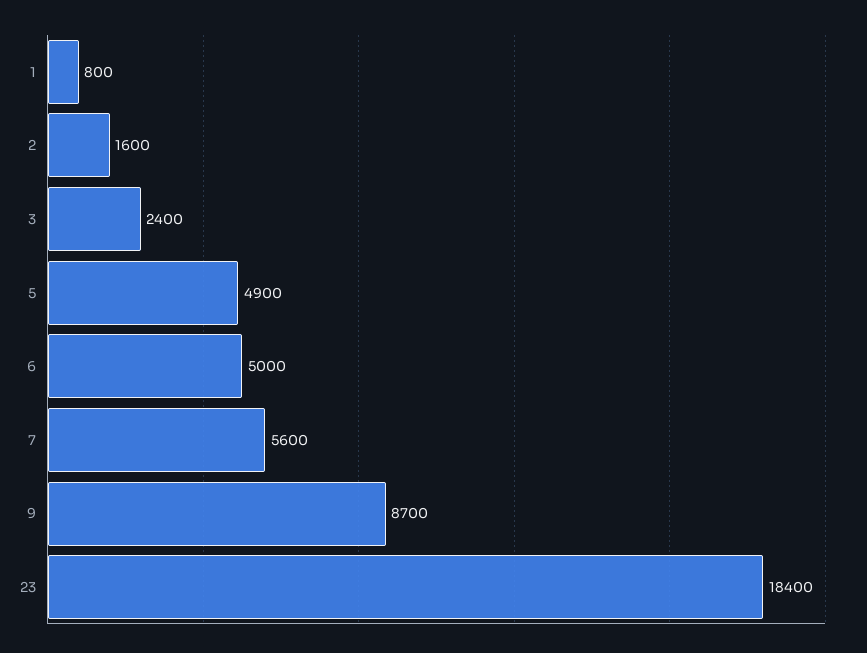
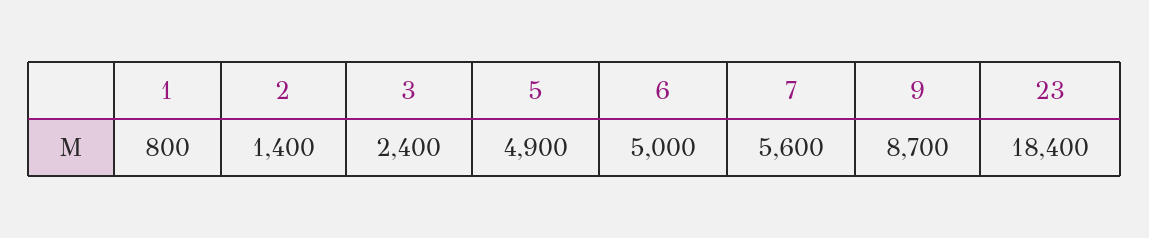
2: 1600 -> 1400

